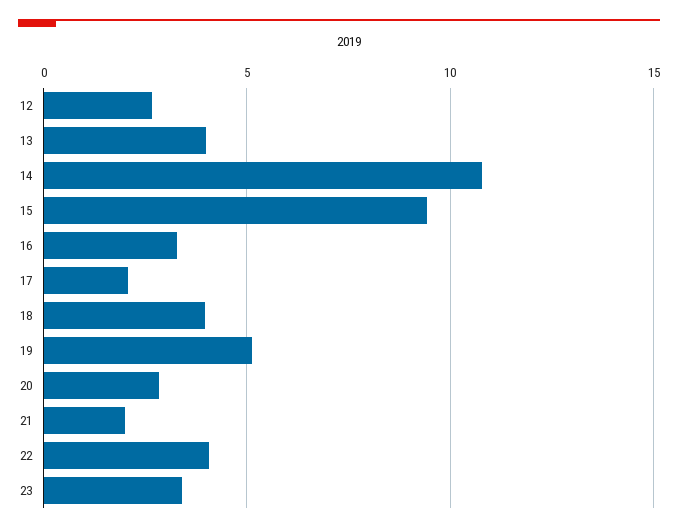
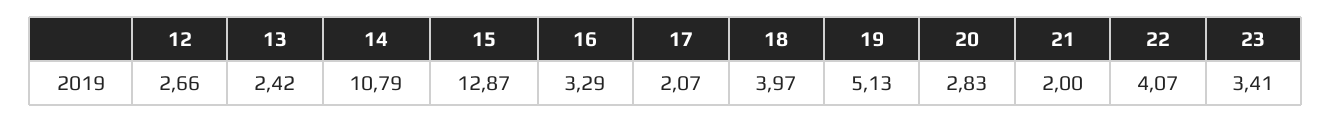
13: 4 -> 2.42
15: 9.5 -> 12.87

